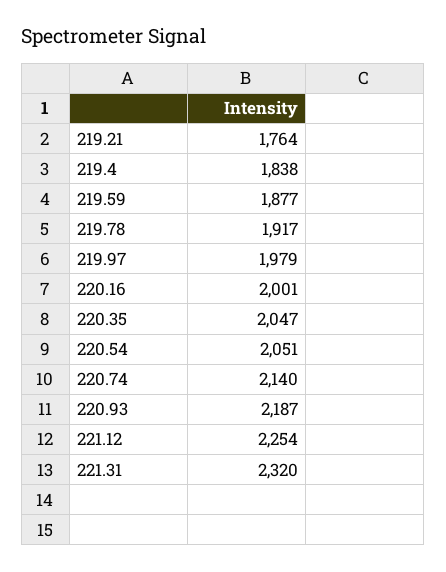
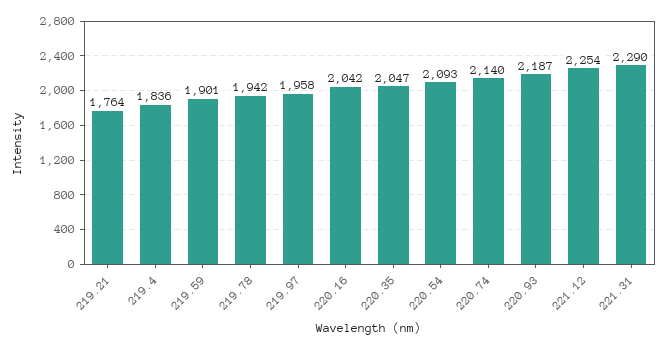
219.4: 1838 -> 1836
219.59: 1877 -> 1901
219.78: 1917 -> 1942
219.97: 1979 -> 1958
220.16: 2001 -> 2042
220.54: 2051 -> 2093
221.31: 2320 -> 2290

